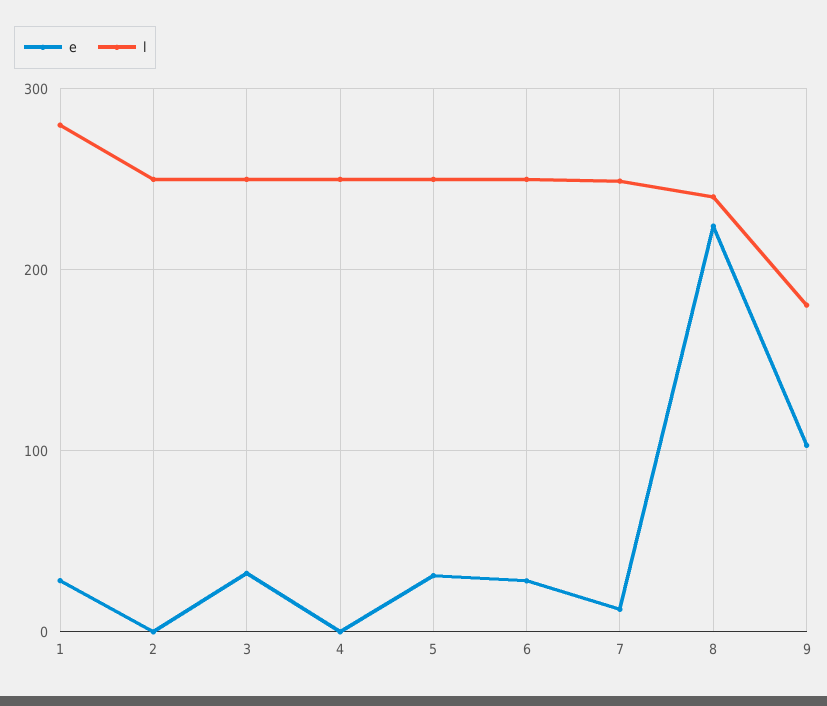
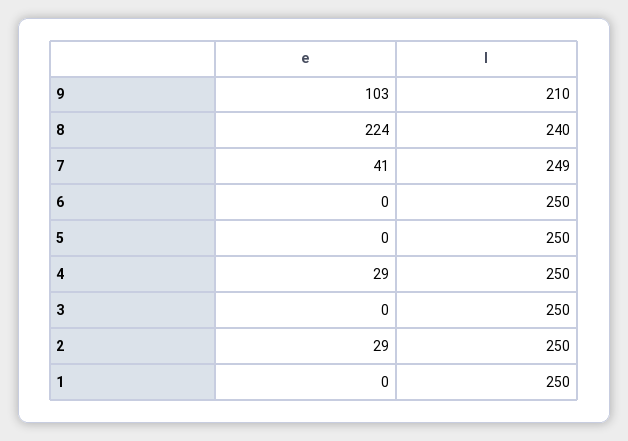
e, 1: 30 -> 0
l, 1: 280 -> 250
e, 2: 0 -> 29
e, 3: 30 -> 0
e, 4: 0 -> 29
e, 5: 30 -> 0
e, 6: 30 -> 0
e, 7: 10 -> 41
l, 9: 180 -> 210

